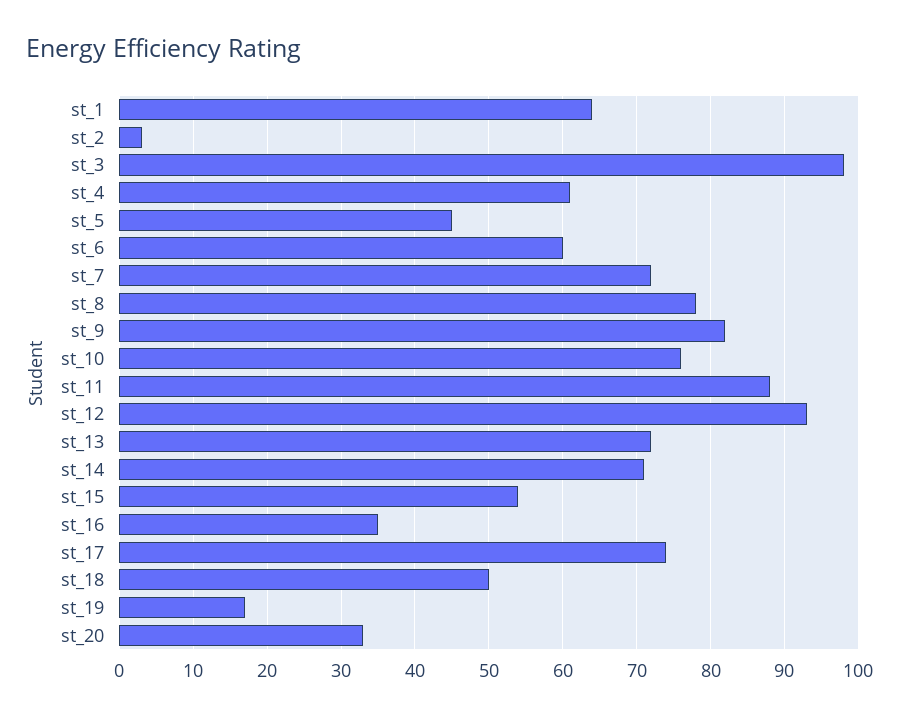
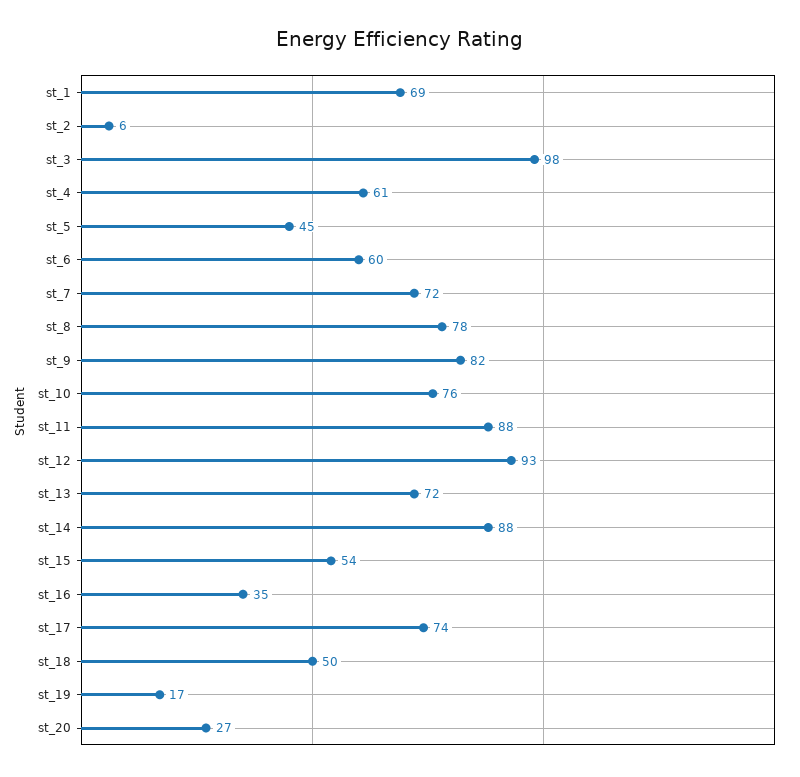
st_1: 64 -> 69
st_2: 3 -> 6
st_14: 71 -> 88
st_20: 33 -> 27

